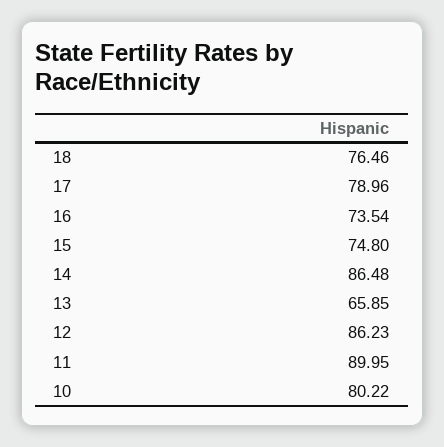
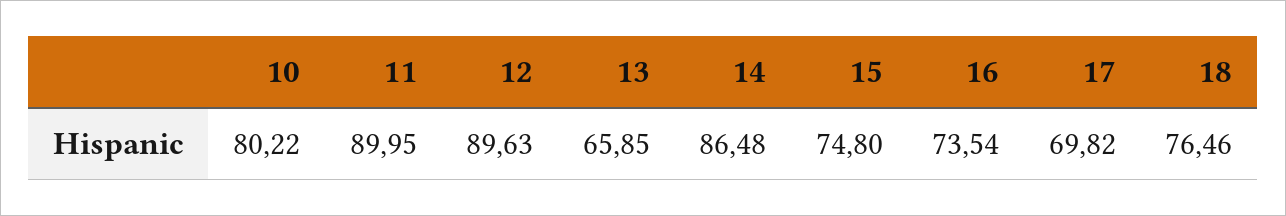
17: 78.96 -> 69.82
12: 86.23 -> 89.63

